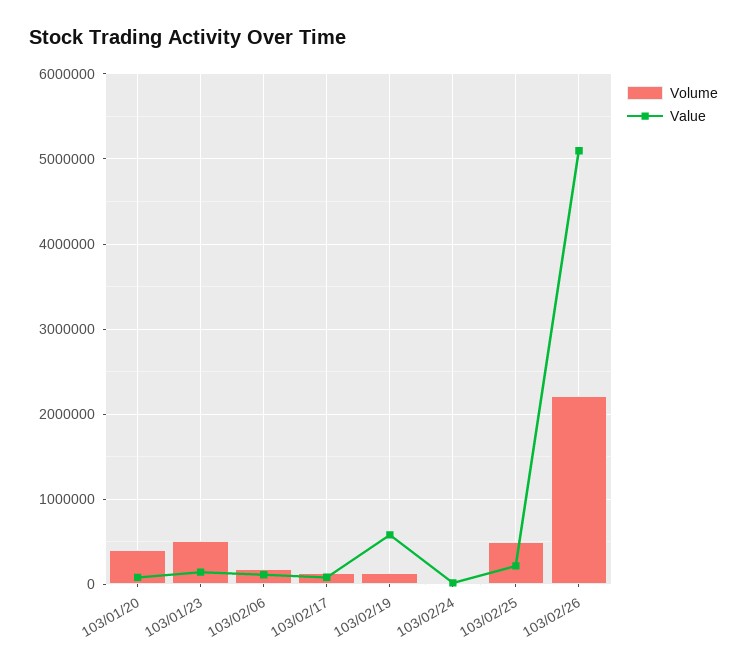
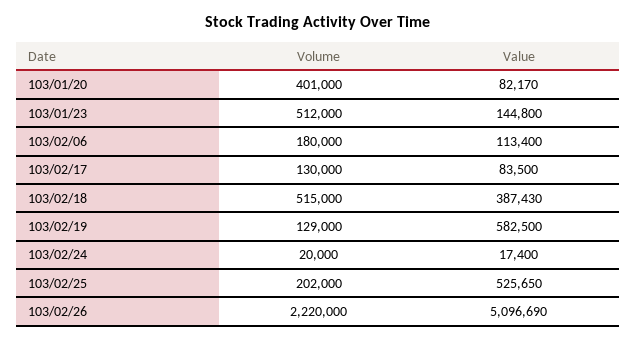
Volume, 103/02/25: 500000 -> 202000
Value, 103/02/25: 200000 -> 525650
Volume, 103/02/18: none -> 515000
Value, 103/02/18: none -> 387430

